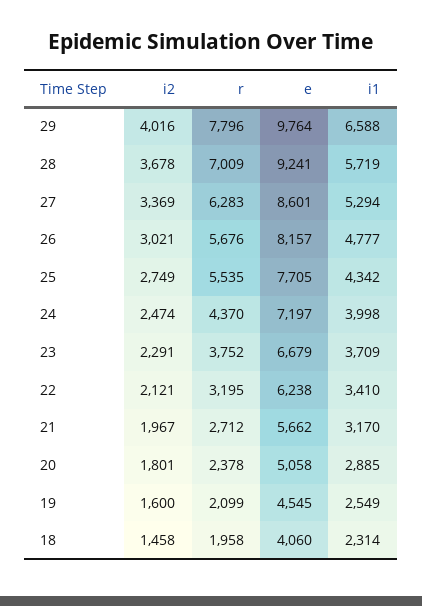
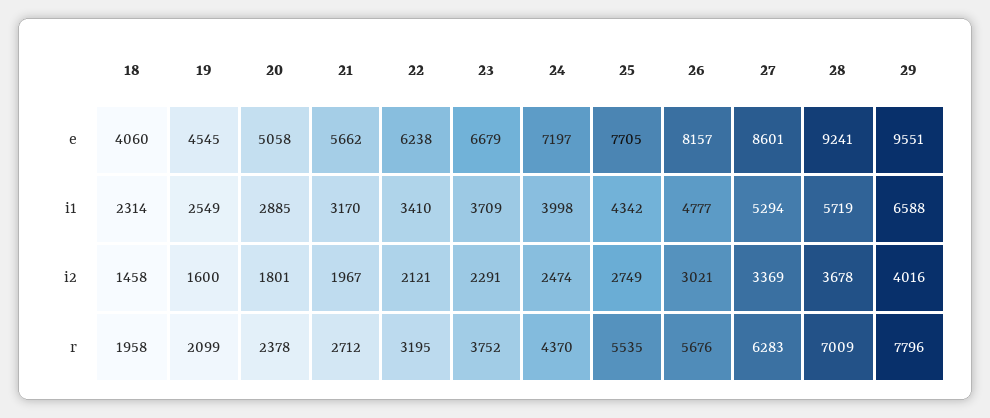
e, 29: 9764 -> 9551

